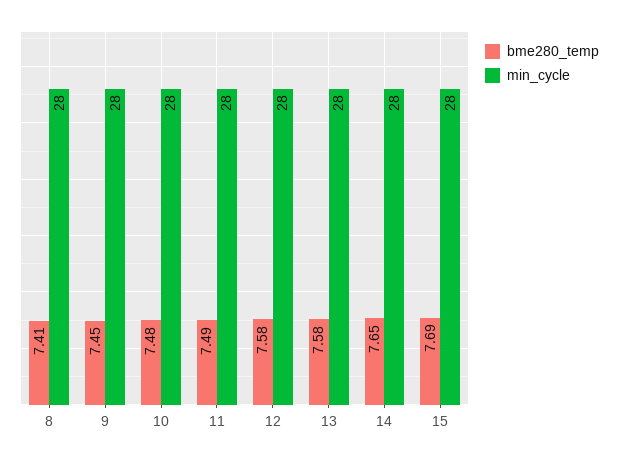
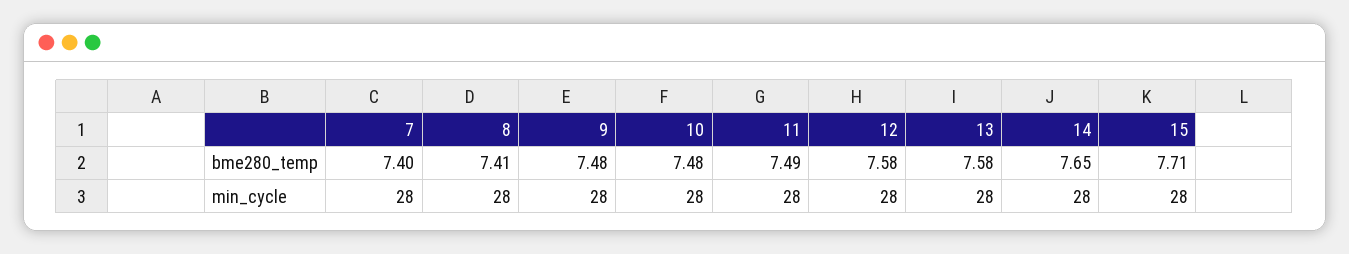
bme280_temp, 9: 7.45 -> 7.48
bme280_temp, 15: 7.69 -> 7.71
bme280_temp, 7: none -> 7.4
min_cycle, 7: none -> 28

